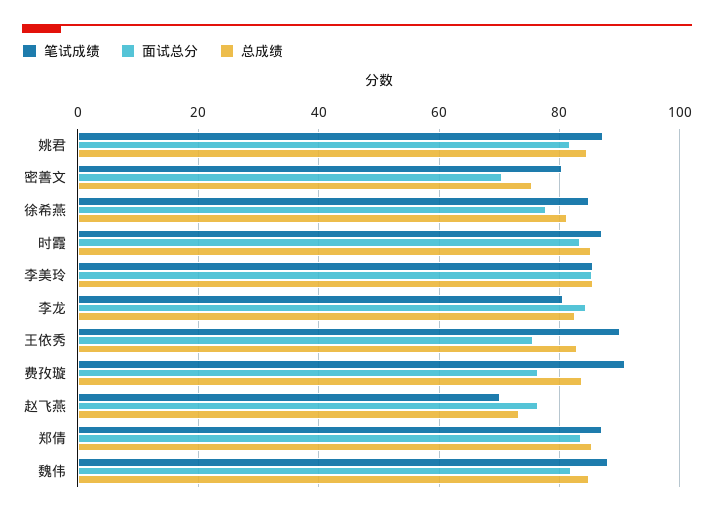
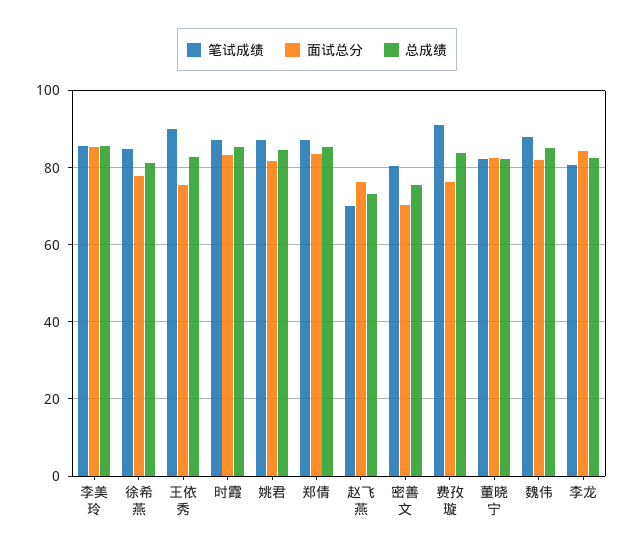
笔试成绩, 董晓宁: none -> 82
面试总分, 董晓宁: none -> 82
总成绩, 董晓宁: none -> 82

